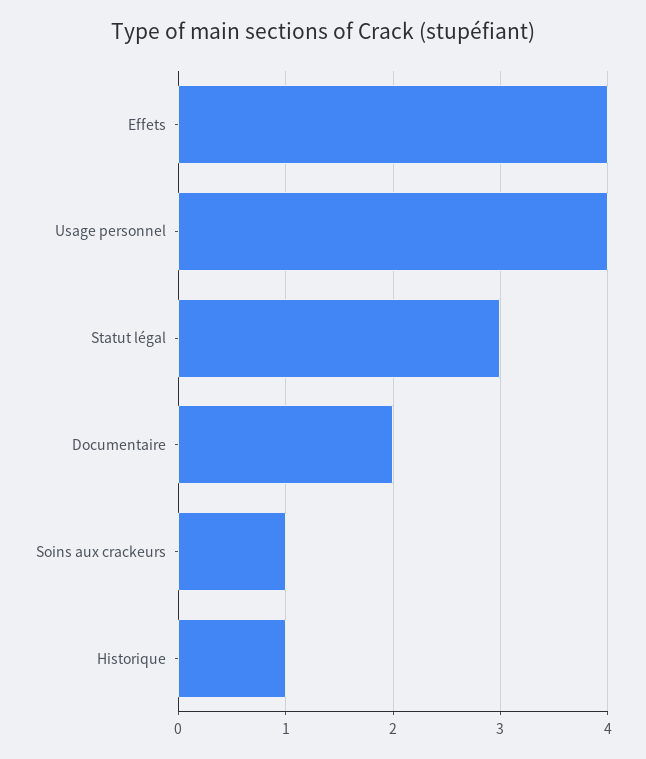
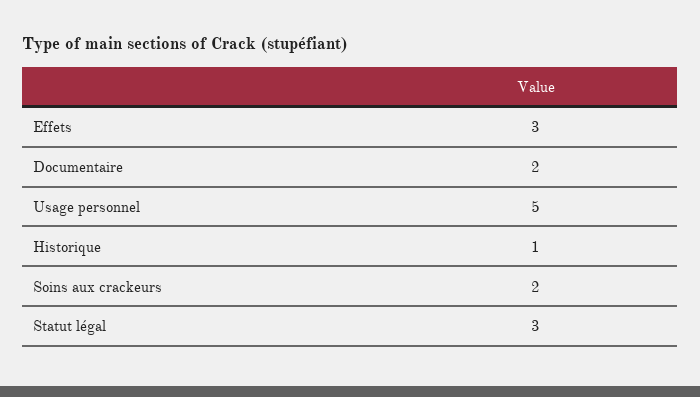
Effets: 4 -> 3
Usage personnel: 4 -> 5
Soins aux crackeurs: 1 -> 2

